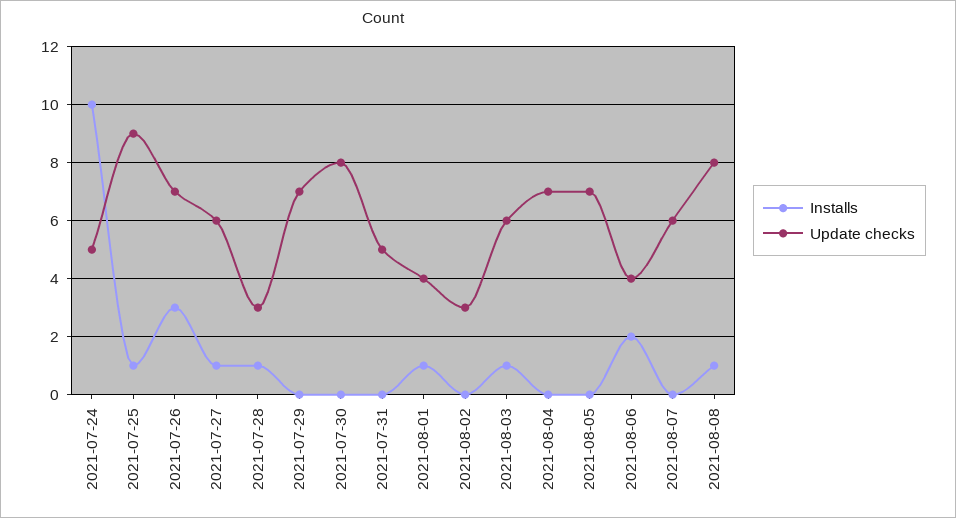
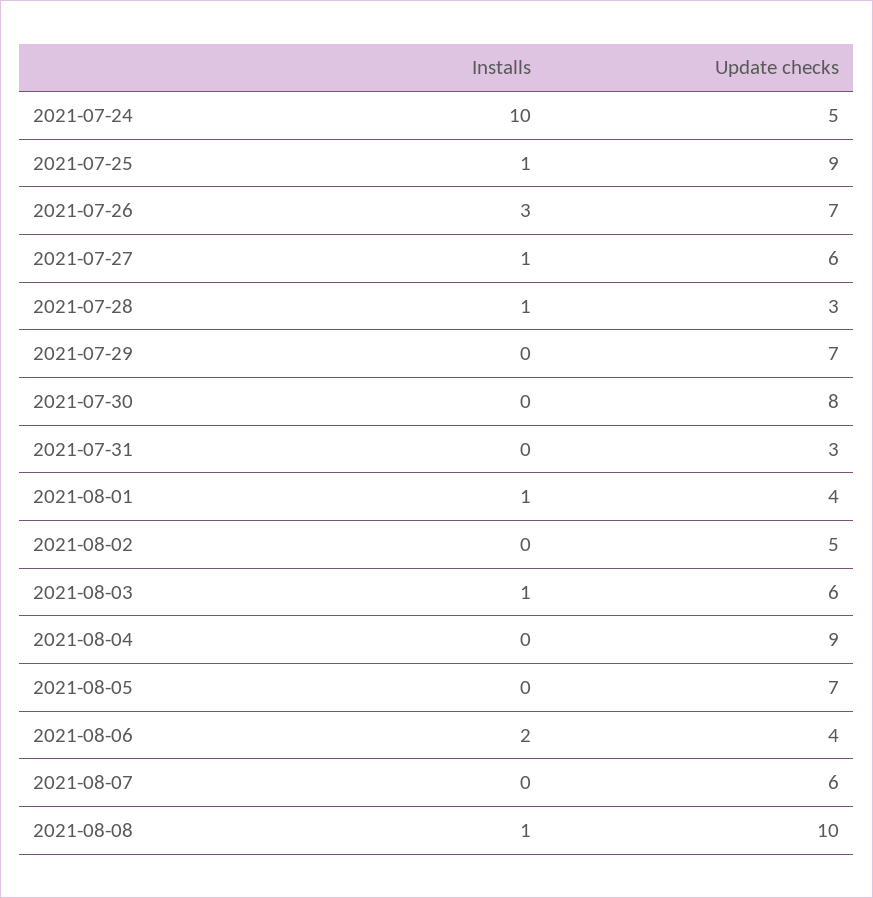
Update checks, 2021-07-31: 5 -> 3
Update checks, 2021-08-02: 3 -> 5
Update checks, 2021-08-04: 7 -> 9
Update checks, 2021-08-08: 8 -> 10

